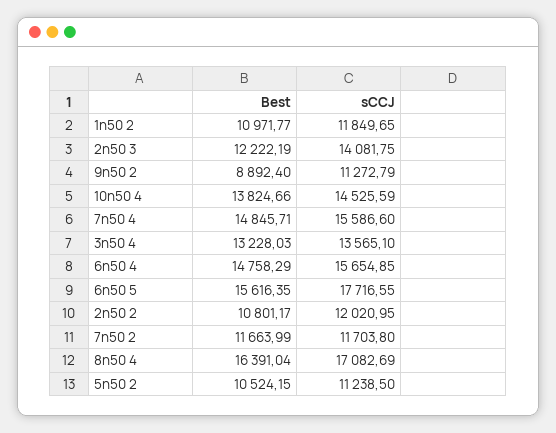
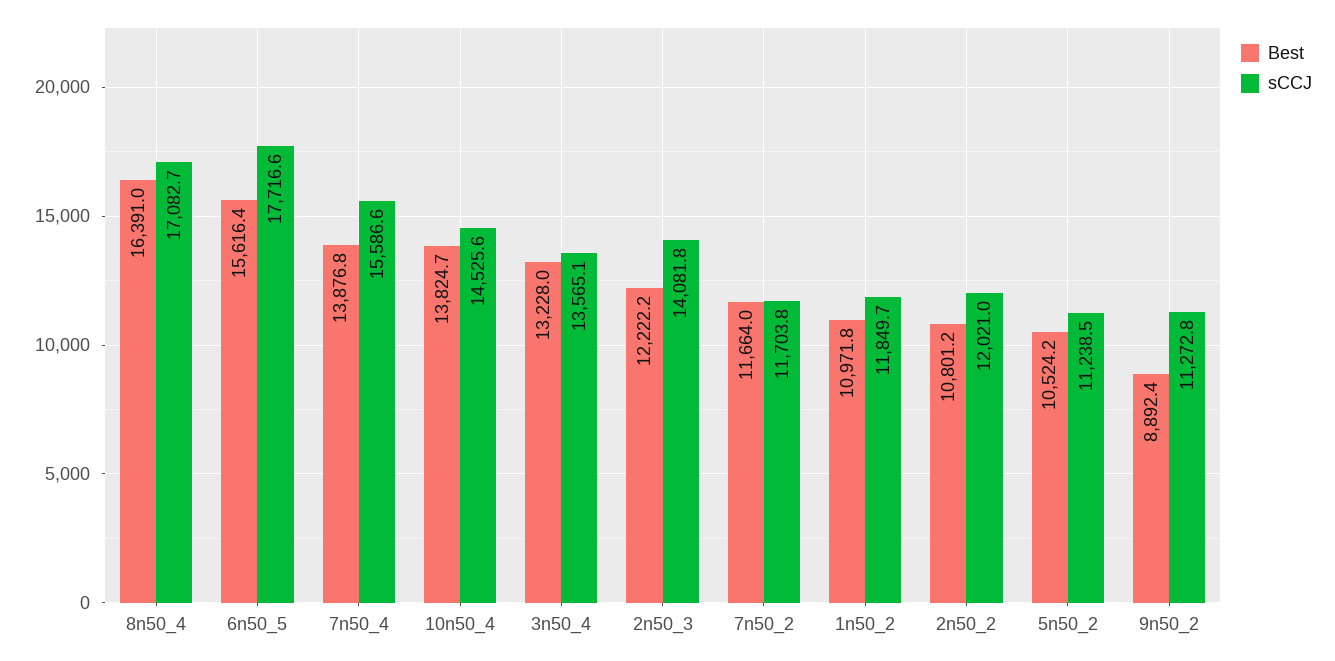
Best, 7n50 4: 14845.71 -> 13876.8
Best, 6n50 4: 14758.29 -> none
sCCJ, 6n50 4: 15654.85 -> none

